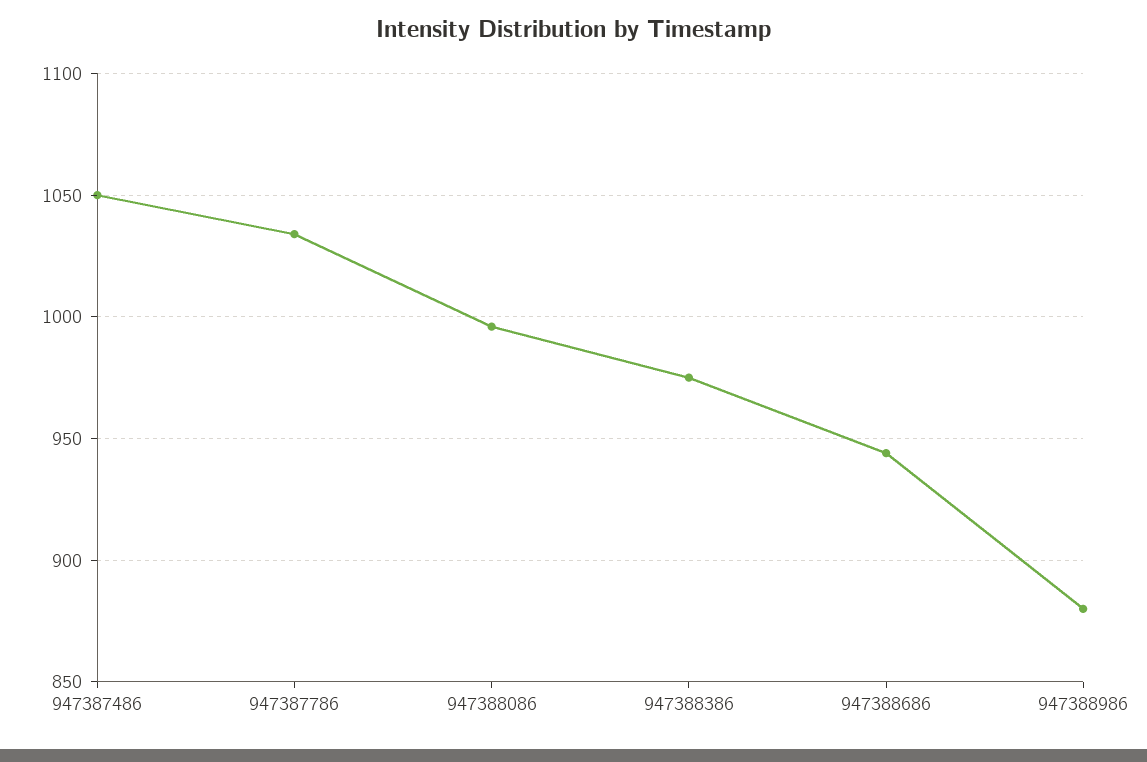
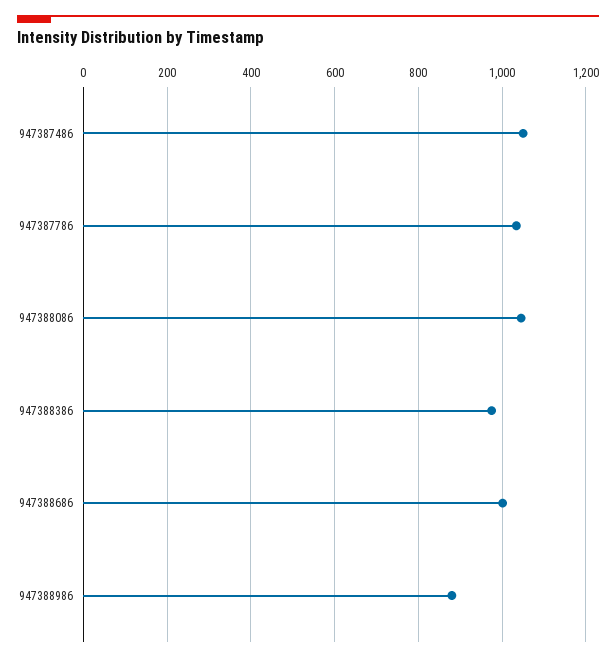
947388086: 995 -> 1040
947388686: 945 -> 1000

